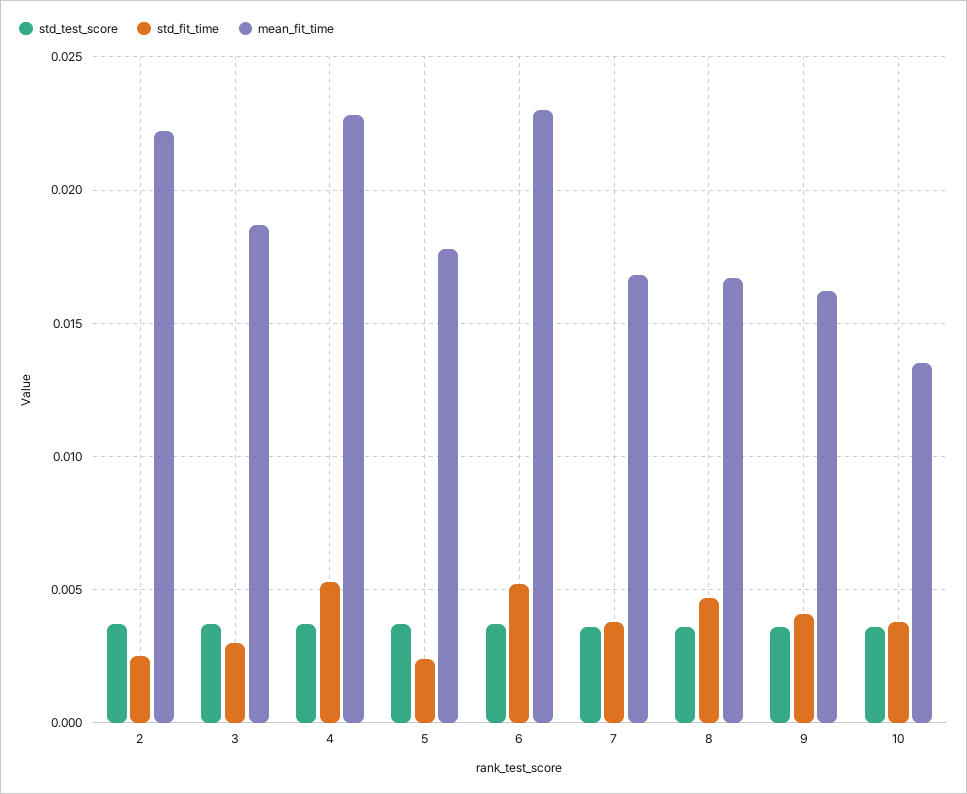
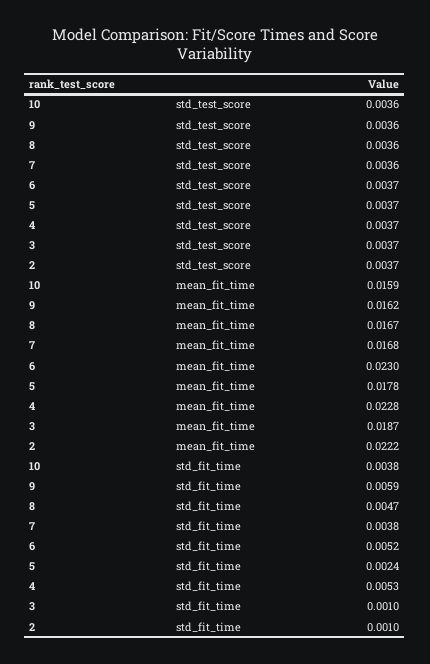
std_fit_time, 2: 0.0025 -> 0.001
std_fit_time, 3: 0.003 -> 0.001
std_fit_time, 9: 0.004 -> 0.0059
mean_fit_time, 10: 0.0135 -> 0.0159

